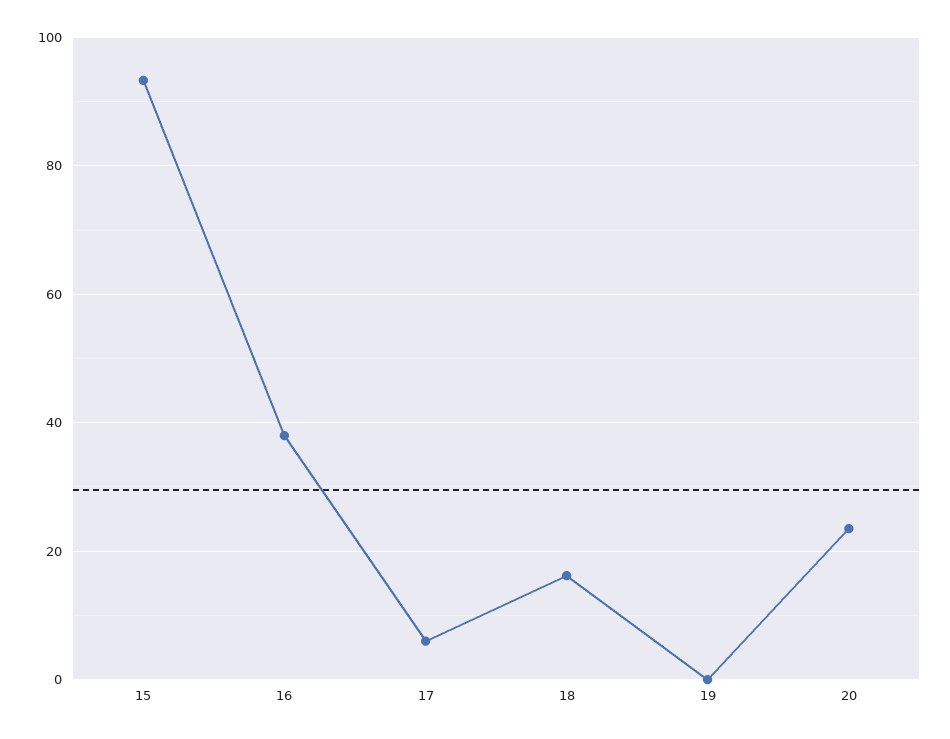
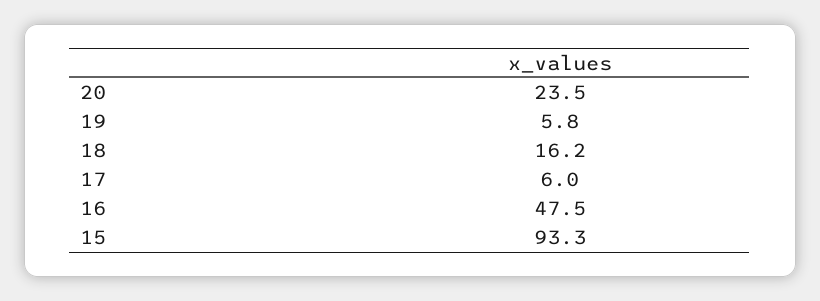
16: 38 -> 47.5
19: 0 -> 5.8

